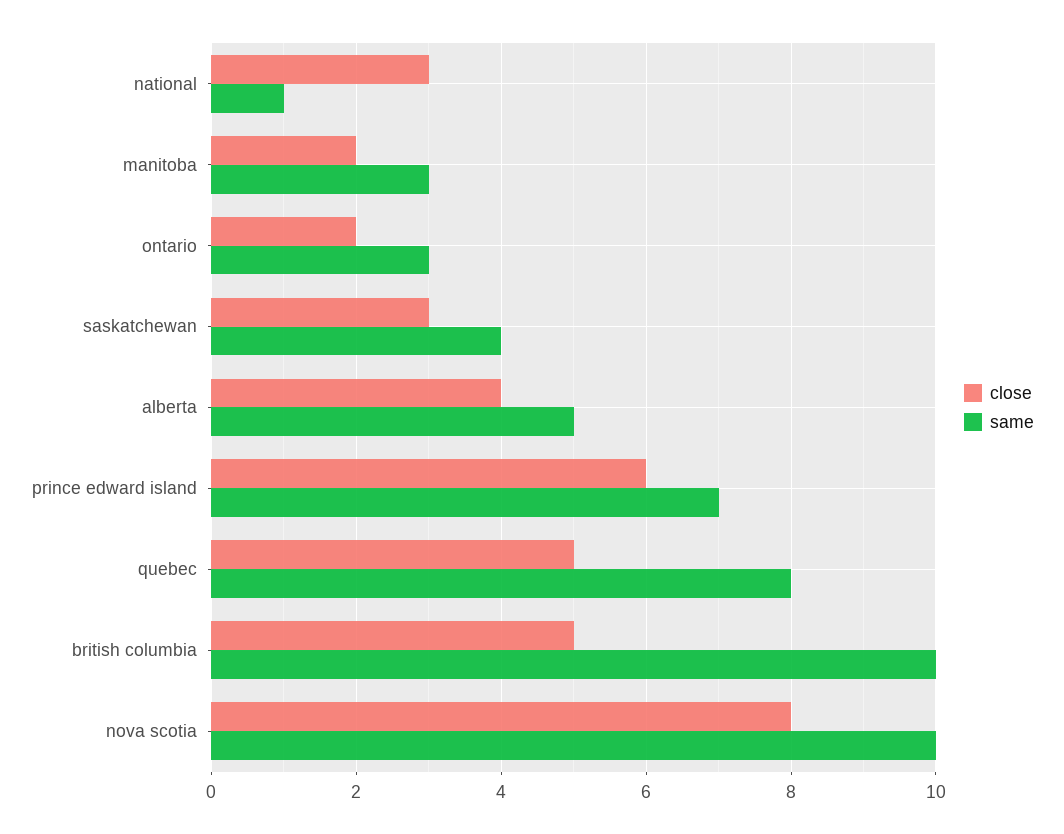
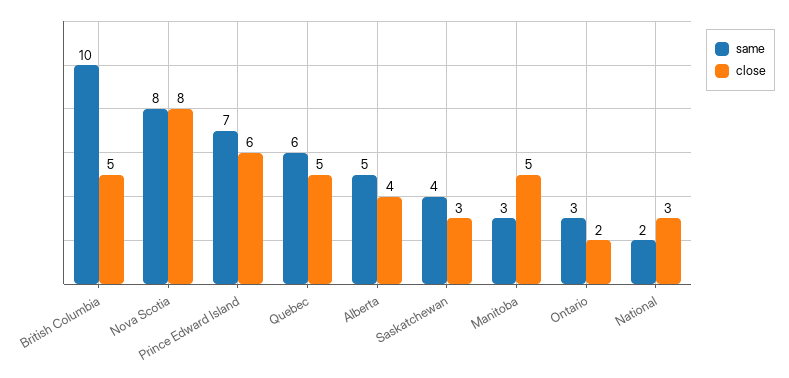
same, national: 1 -> 2
close, manitoba: 2 -> 5
same, quebec: 8 -> 6
same, nova scotia: 10 -> 8

